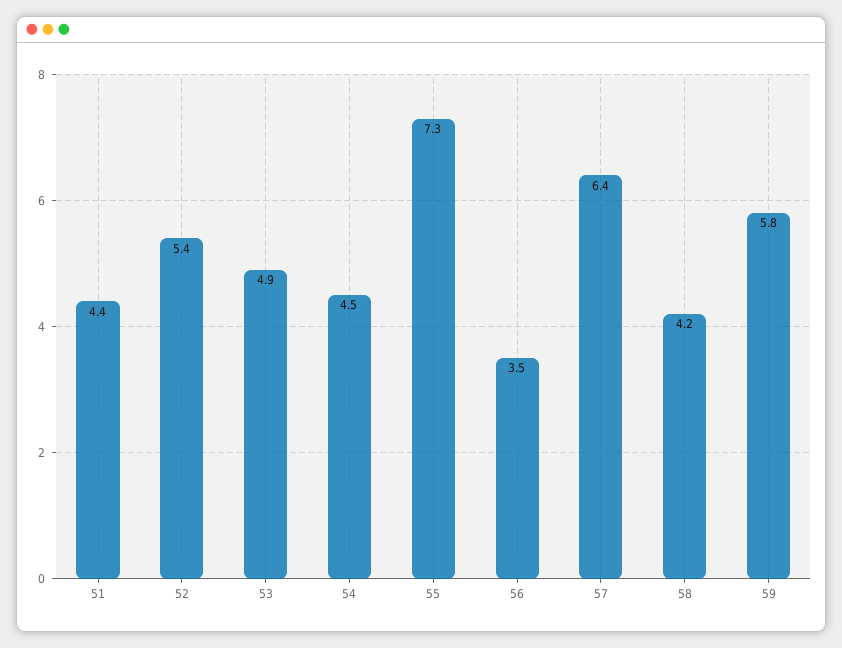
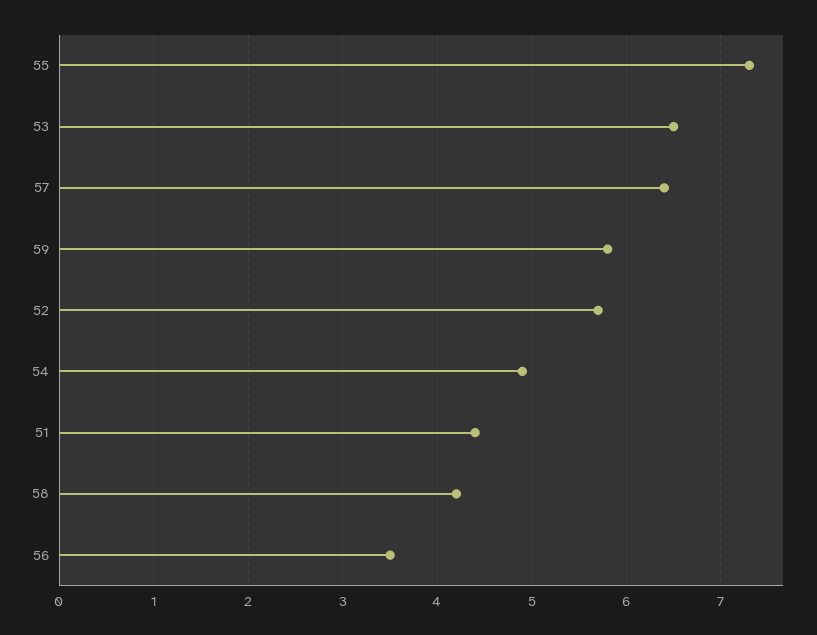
52: 5.4 -> 5.7
53: 4.9 -> 6.5
54: 4.5 -> 4.9

